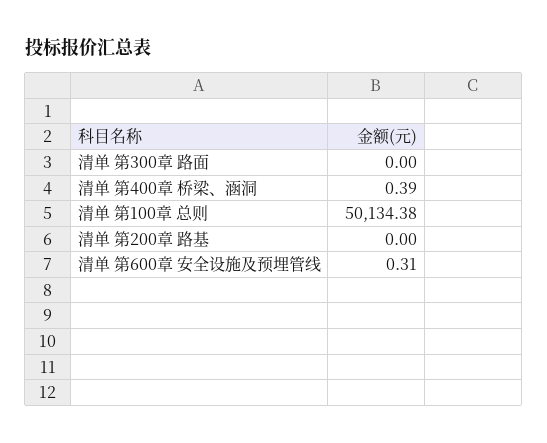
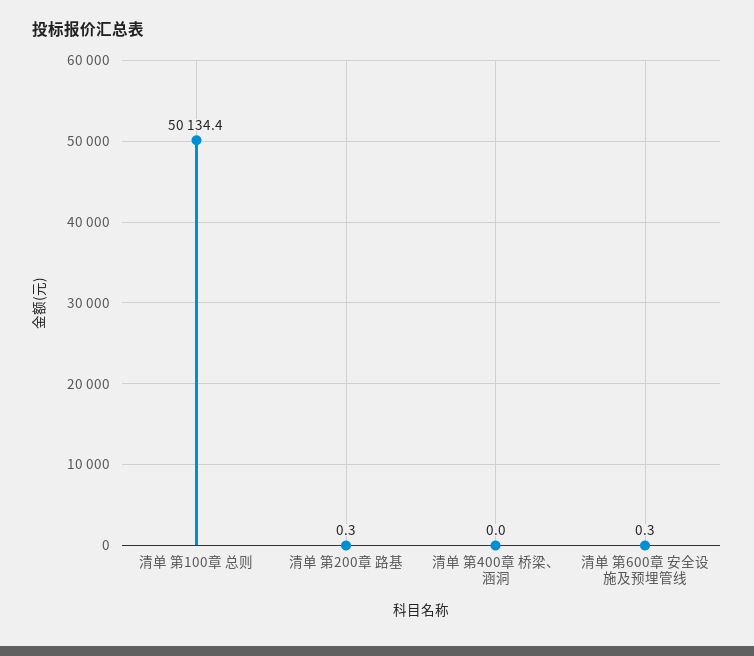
清单 第300章 路面: 0 -> none
清单 第400章 桥梁、涵洞: 0.39 -> 0
清单 第200章 路基: 0 -> 0.3

